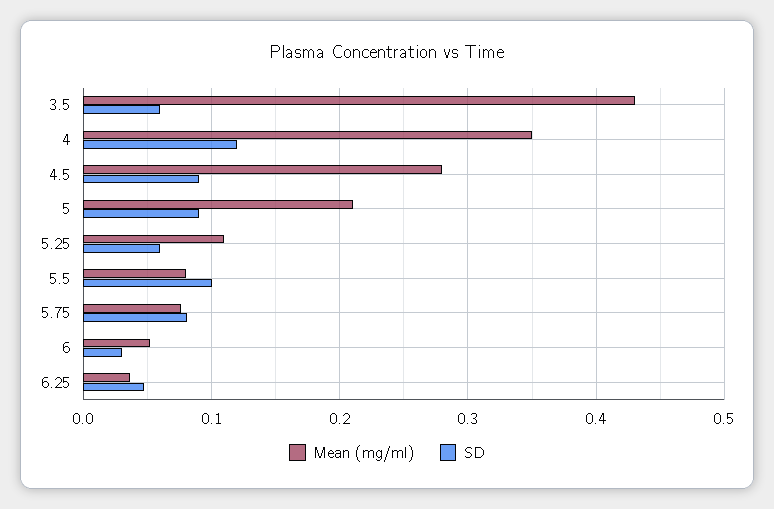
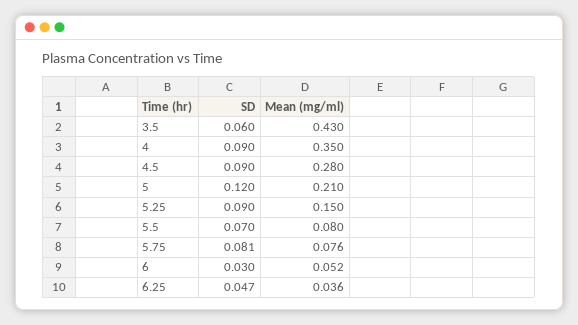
SD, 4: 0.12 -> 0.09
SD, 5: 0.09 -> 0.12
Mean (mg/ml), 5.25: 0.11 -> 0.15
SD, 5.25: 0.06 -> 0.09
SD, 5.5: 0.1 -> 0.07

